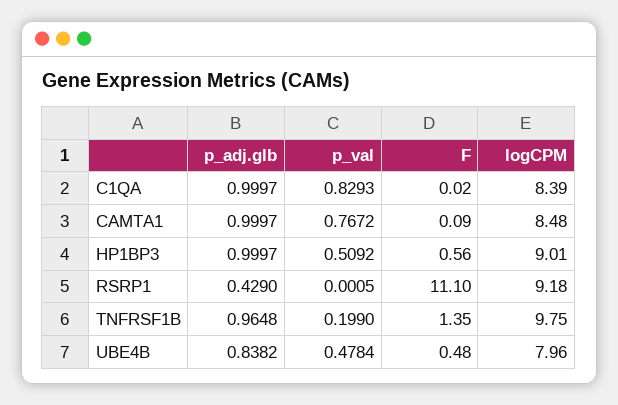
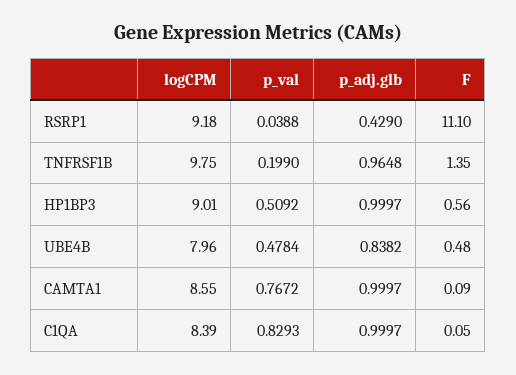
F, C1QA: 0.02 -> 0.05
logCPM, CAMTA1: 8.48 -> 8.55
p_val, RSRP1: 0.0005 -> 0.0388

